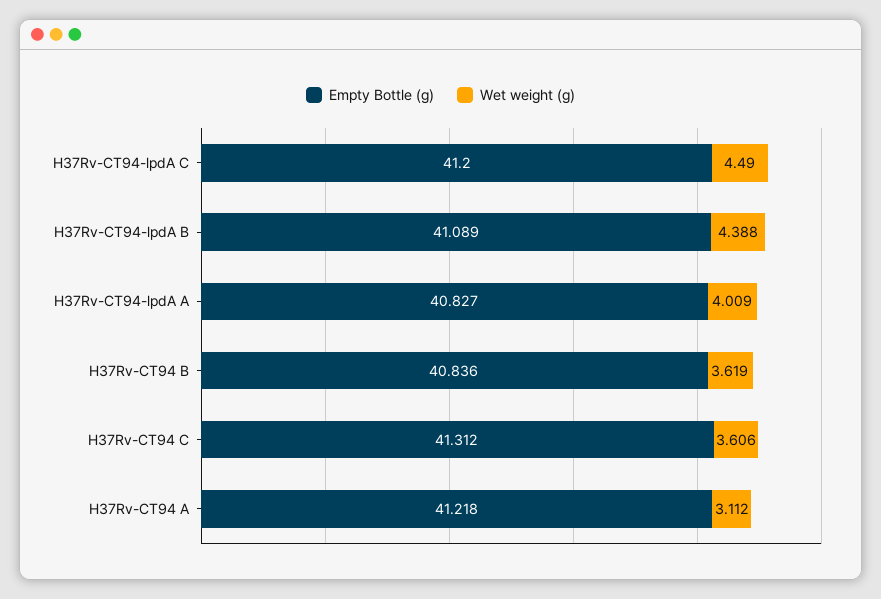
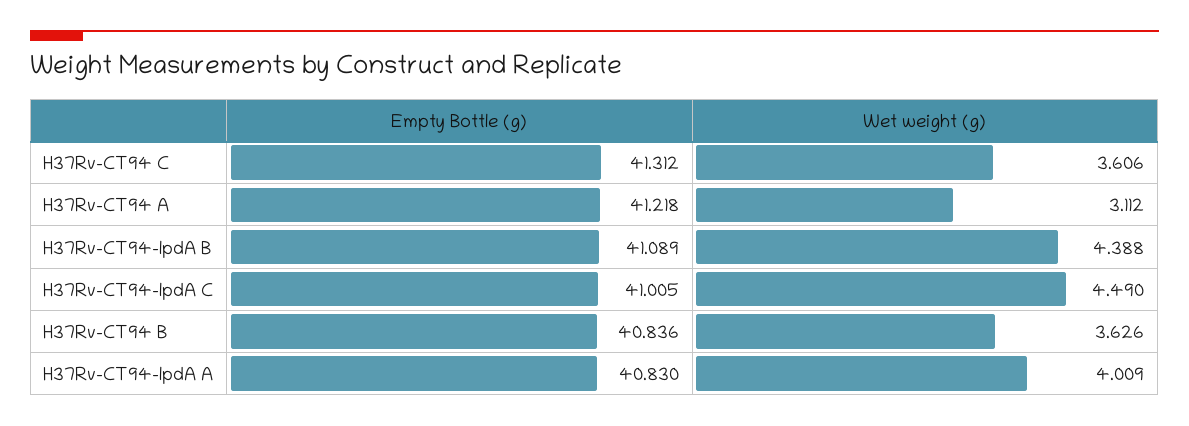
Empty Bottle (g), H37Rv-CT94-lpdA C: 41.2 -> 41.005
Empty Bottle (g), H37Rv-CT94-lpdA A: 40.827 -> 40.83
Wet weight (g), H37Rv-CT94 B: 3.619 -> 3.626

